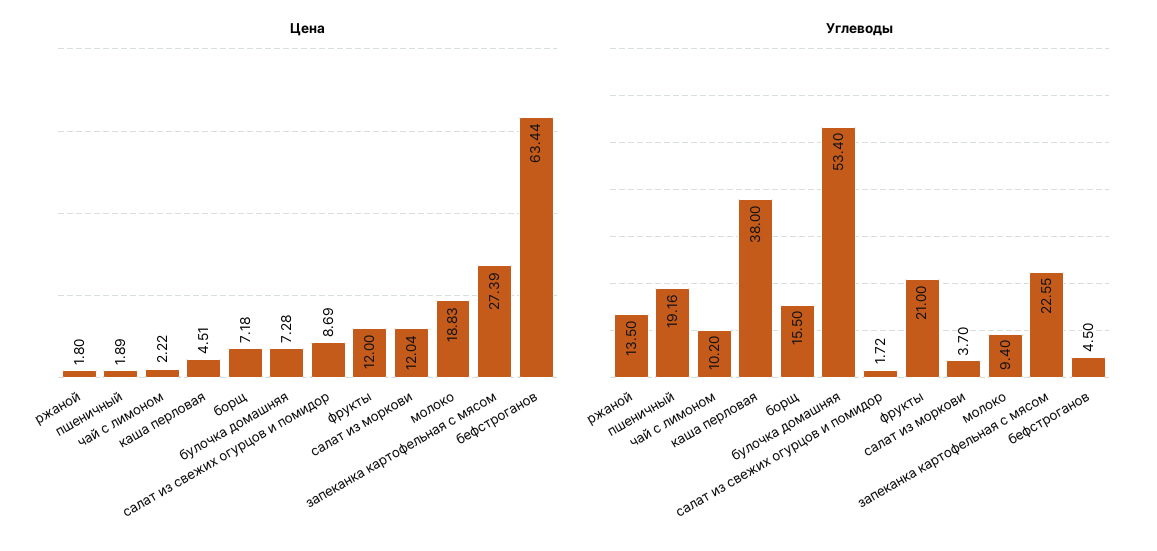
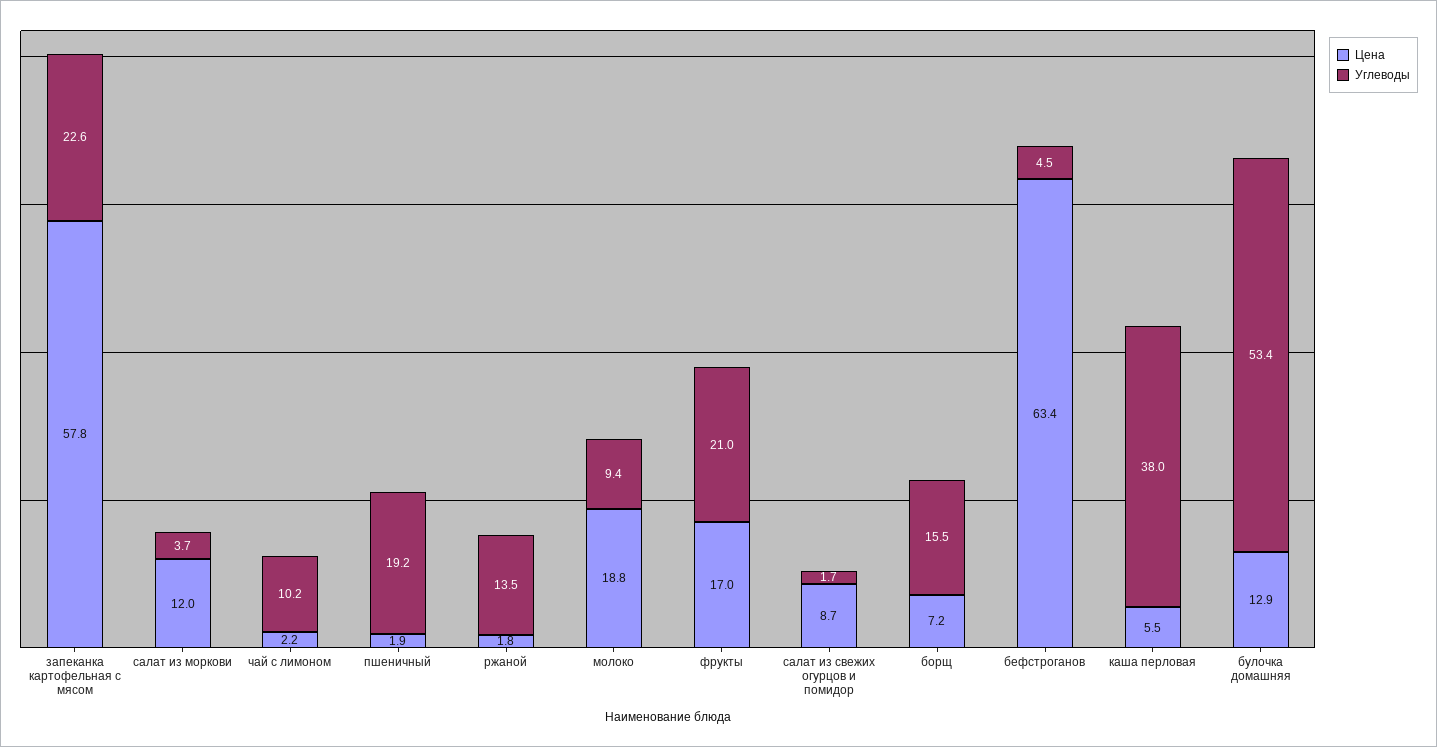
Цена, каша перловая: 4.51 -> 5.5
Цена, булочка домашняя: 7.28 -> 12.9
Цена, фрукты: 12 -> 17
Цена, запеканка картофельная с мясом: 27.39 -> 57.8

